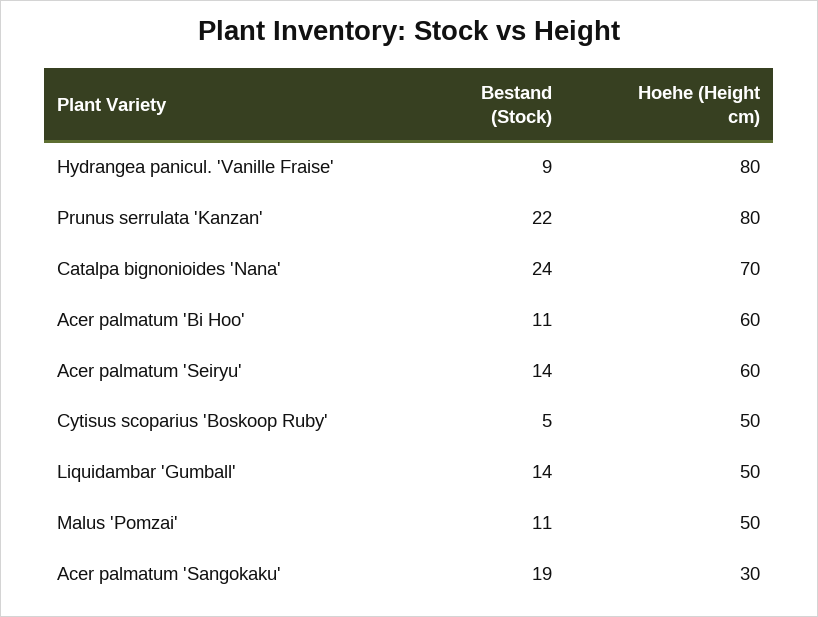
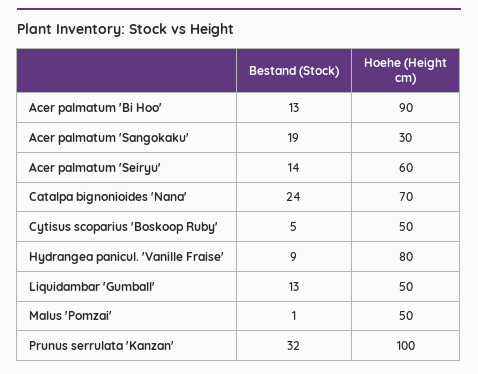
Bestand (Stock), Prunus serrulata 'Kanzan': 22 -> 32
Hoehe (Height cm), Prunus serrulata 'Kanzan': 80 -> 100
Bestand (Stock), Acer palmatum 'Bi Hoo': 11 -> 13
Hoehe (Height cm), Acer palmatum 'Bi Hoo': 60 -> 90
Bestand (Stock), Liquidambar 'Gumball': 14 -> 13
Bestand (Stock), Malus 'Pomzai': 11 -> 1

